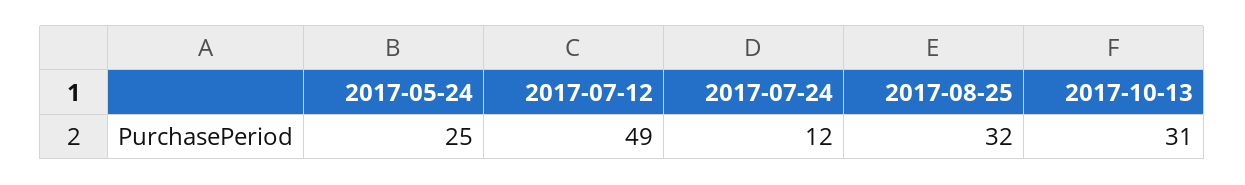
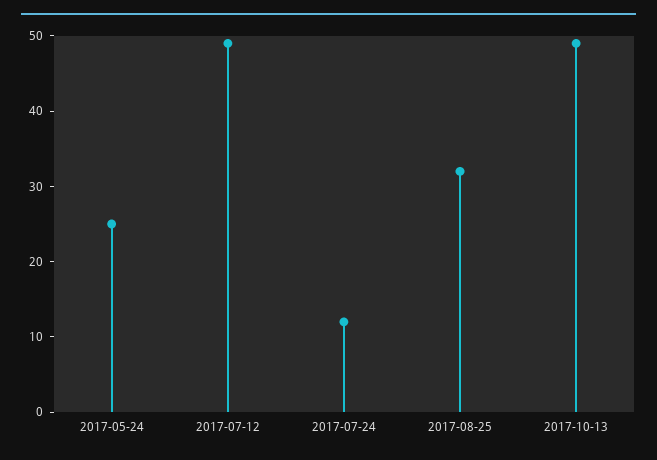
2017-10-13: 31 -> 50

